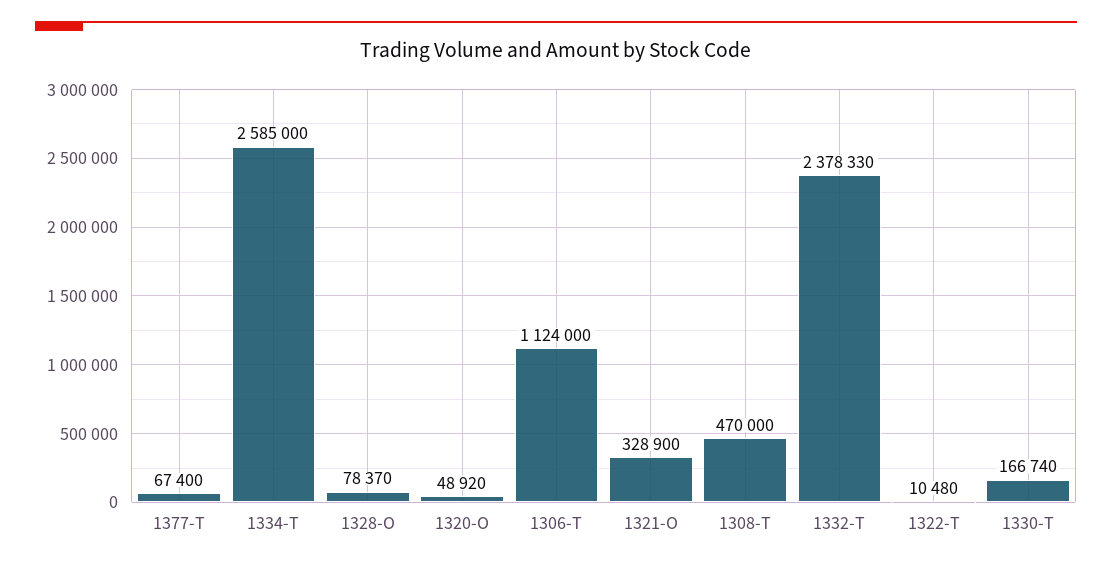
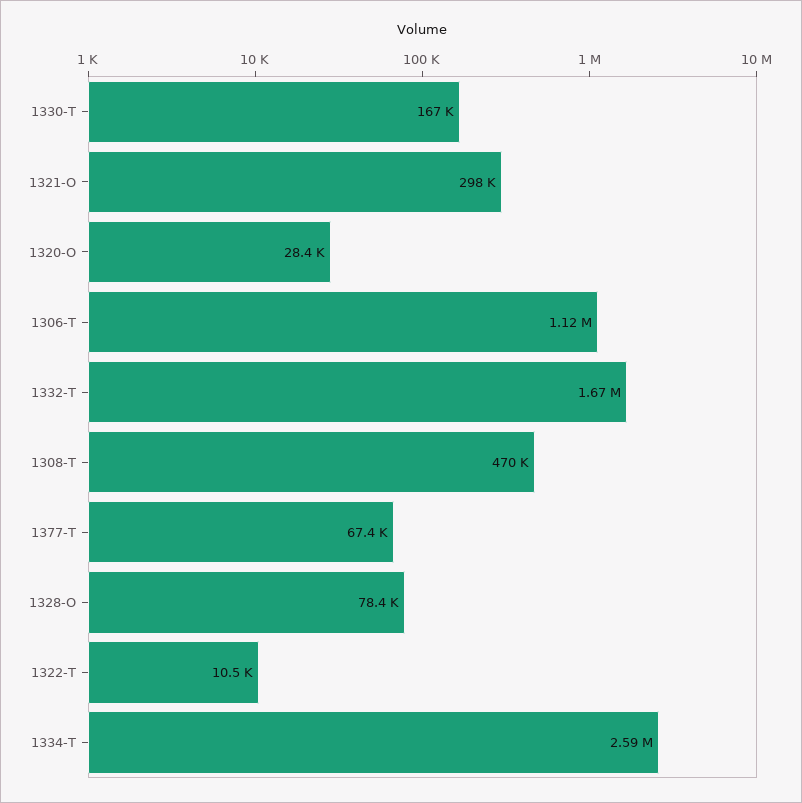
1320-O: 48920 -> 28400
1321-O: 328900 -> 298000
1332-T: 2378330 -> 1670000

